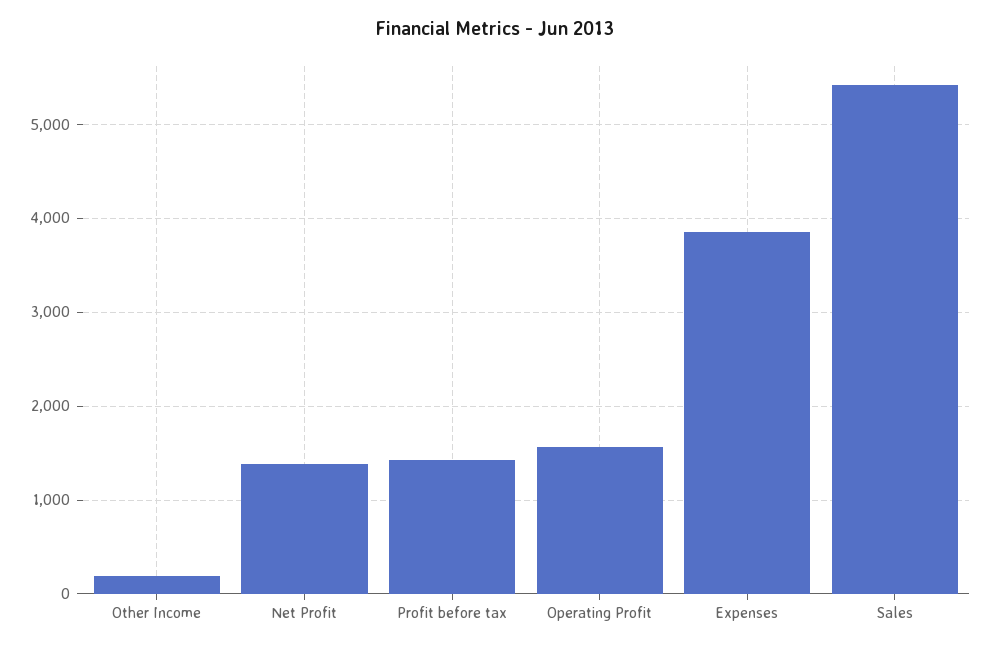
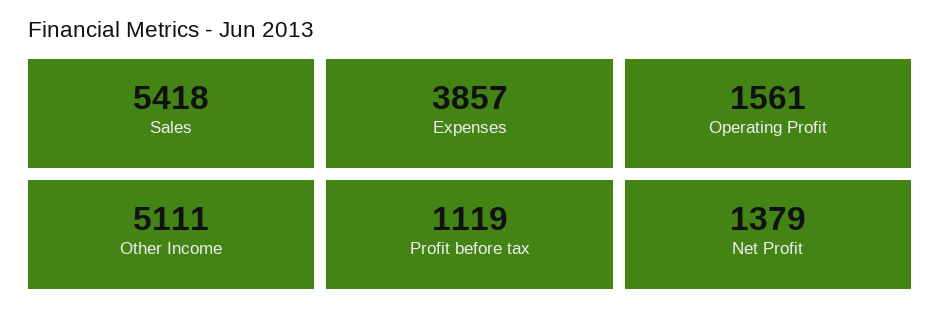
Other Income: 200 -> 5111
Profit before tax: 1400 -> 1119

